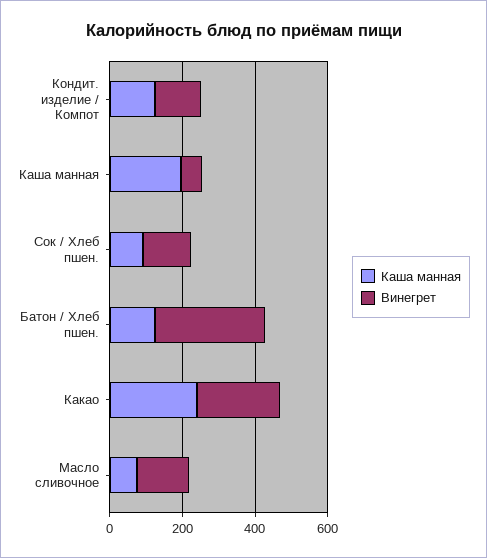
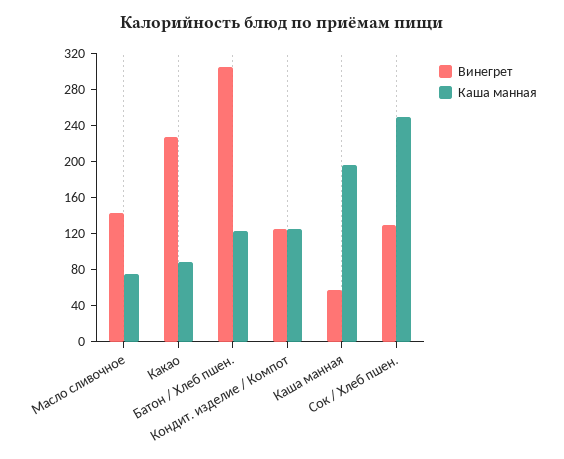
Каша манная, Сок / Хлеб пшен.: 100 -> 250
Каша манная, Какао: 250 -> 90

